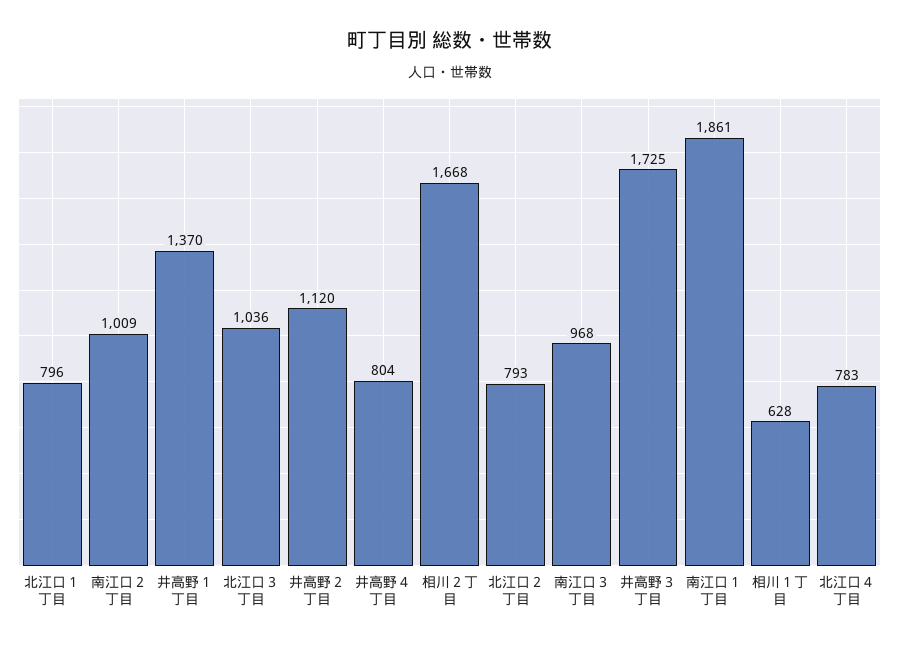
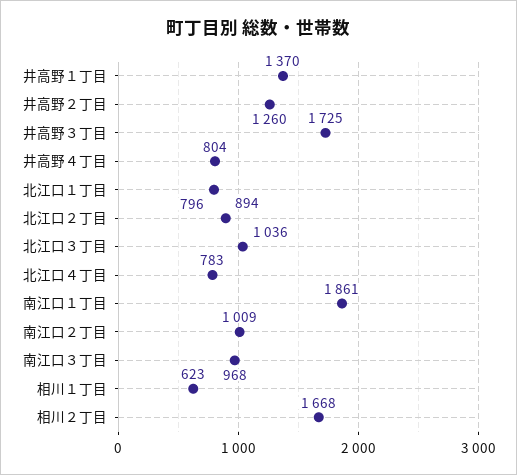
井高野２丁目: 1120 -> 1260
北江口２丁目: 793 -> 894
相川１丁目: 628 -> 623

